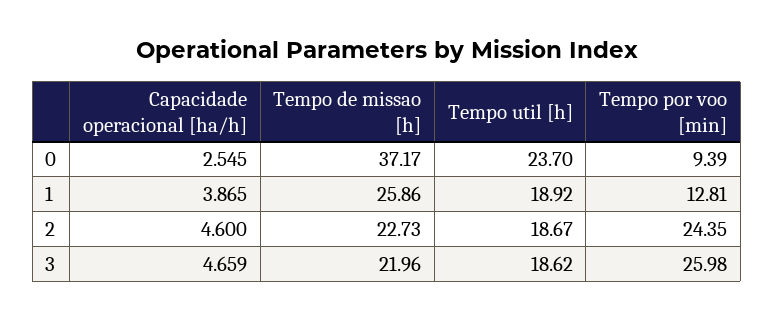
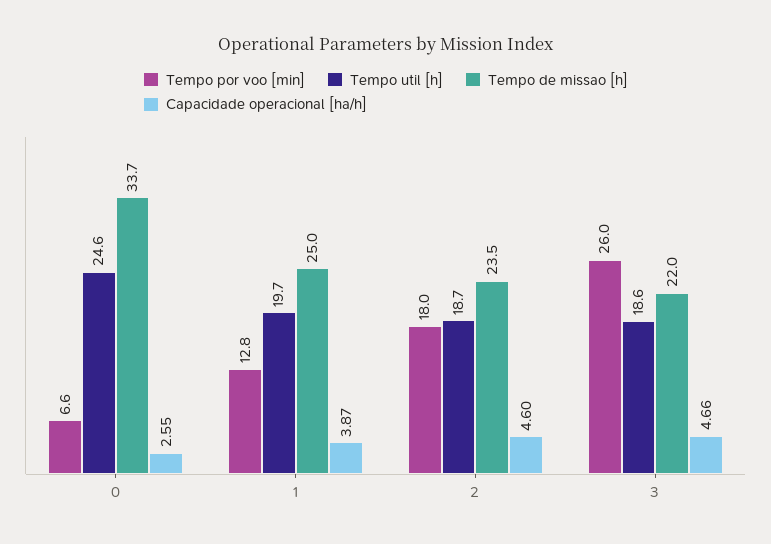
Tempo de missao [h], 0: 37.17 -> 33.7
Tempo util [h], 0: 23.7 -> 24.6
Tempo por voo [min], 0: 9.39 -> 6.6
Tempo de missao [h], 1: 25.86 -> 25
Tempo util [h], 1: 18.92 -> 19.7
Tempo de missao [h], 2: 22.73 -> 23.5
Tempo por voo [min], 2: 24.35 -> 18

